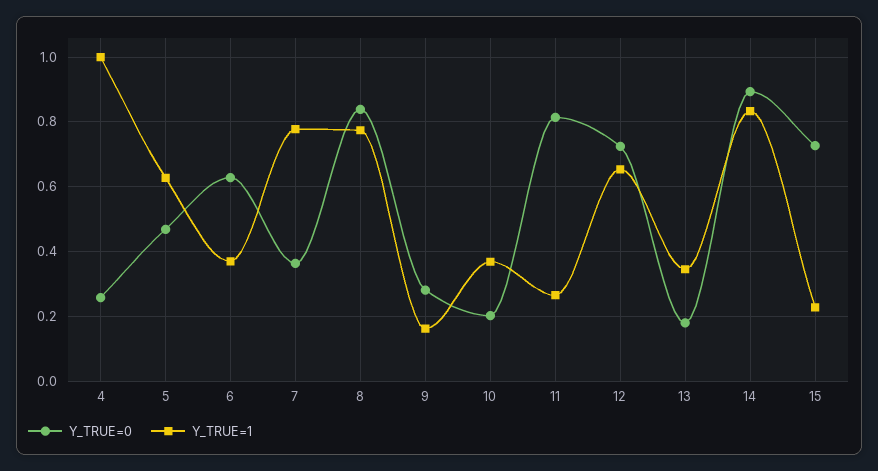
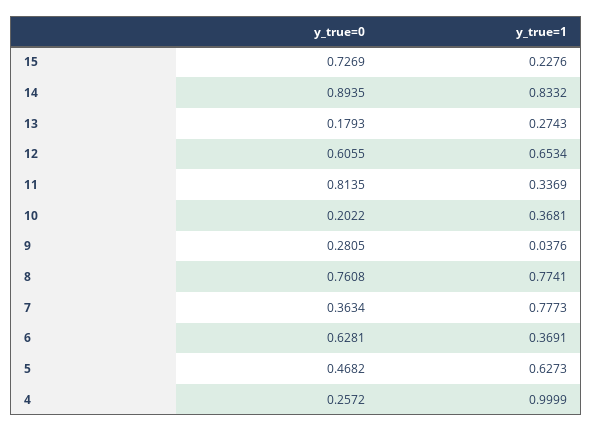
Y_TRUE=0, 8: 0.84 -> 0.7608
Y_TRUE=1, 9: 0.16 -> 0.0376
Y_TRUE=1, 11: 0.26 -> 0.3369
Y_TRUE=0, 12: 0.72 -> 0.6055
Y_TRUE=1, 13: 0.34 -> 0.2743

